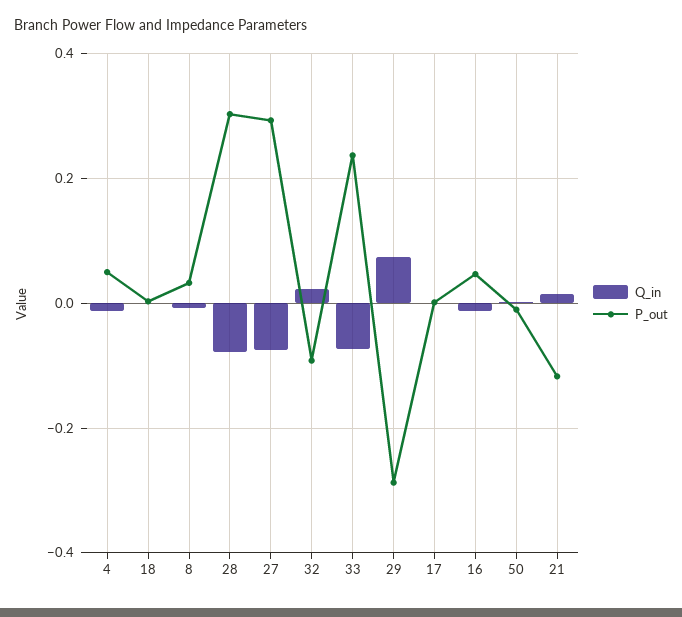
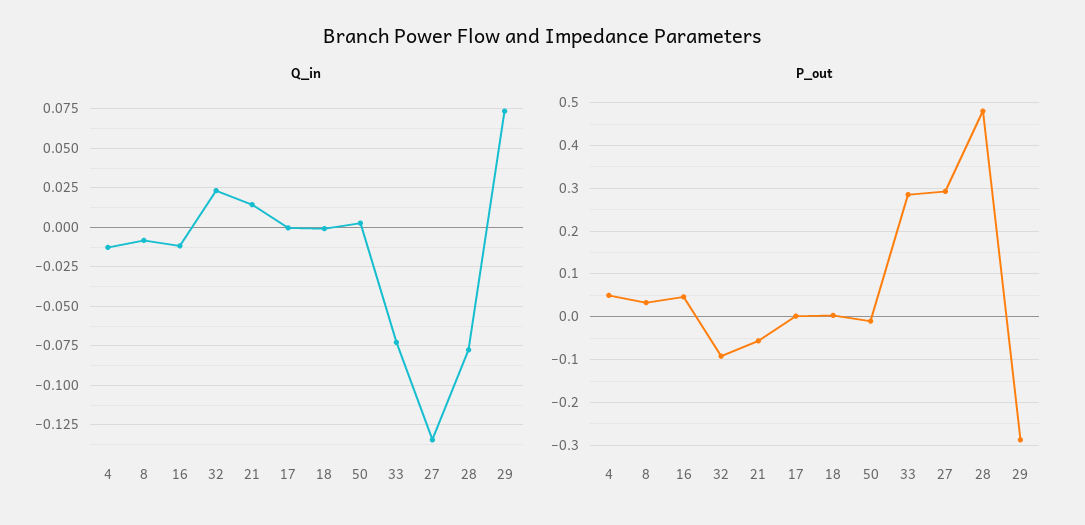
P_out, 28: 0.3 -> 0.48
Q_in, 27: -0.08 -> -0.135
P_out, 33: 0.24 -> 0.28
P_out, 21: -0.12 -> -0.06

